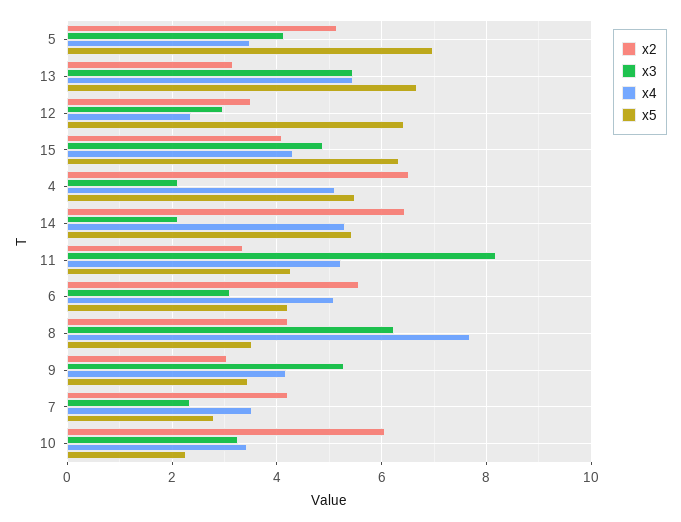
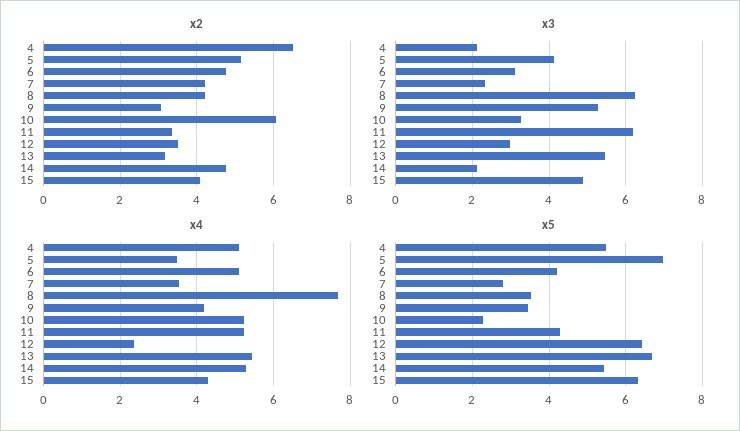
x2, 14: 6.4 -> 4.8
x3, 11: 8.2 -> 6.2
x2, 6: 5.6 -> 4.8
x4, 10: 3.4 -> 5.2

